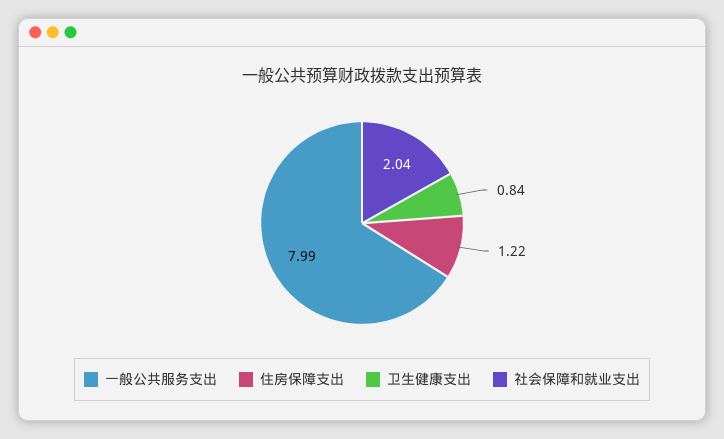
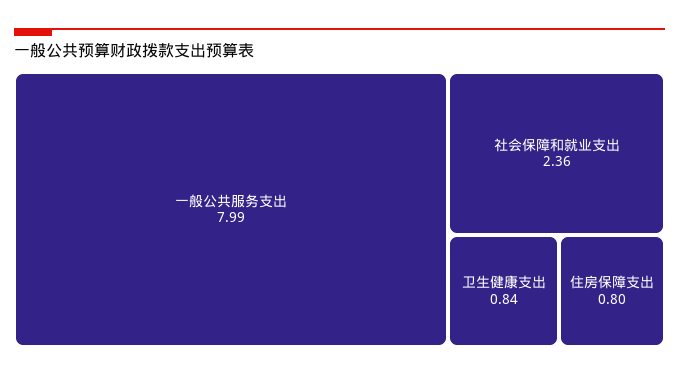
住房保障支出: 1.22 -> 0.8
社会保障和就业支出: 2.04 -> 2.36

